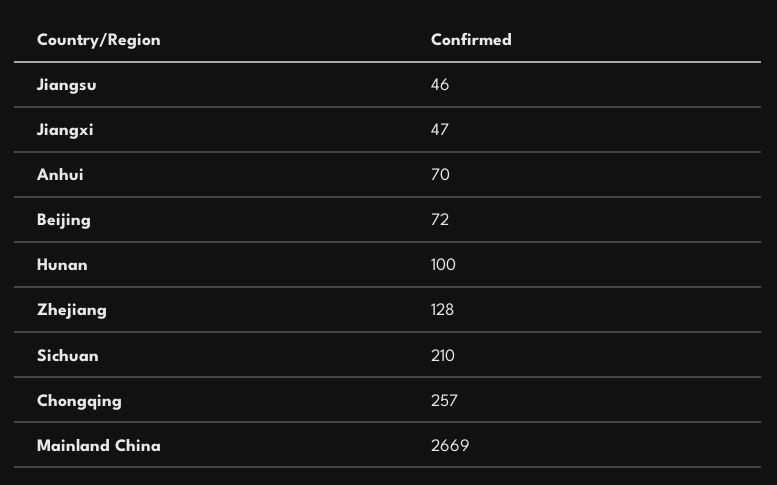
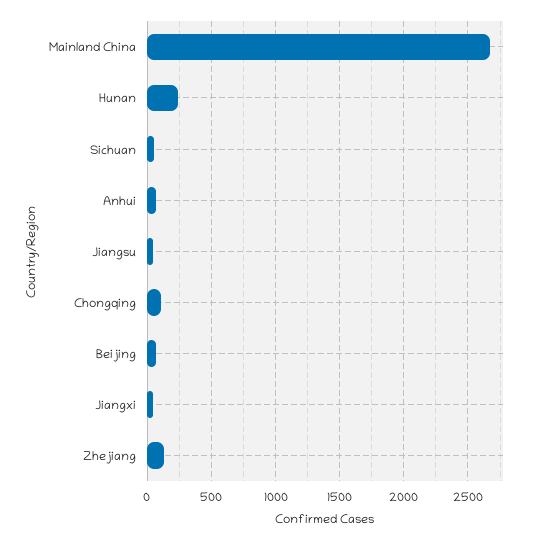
Hunan: 100 -> 250
Sichuan: 210 -> 50
Chongqing: 257 -> 100

